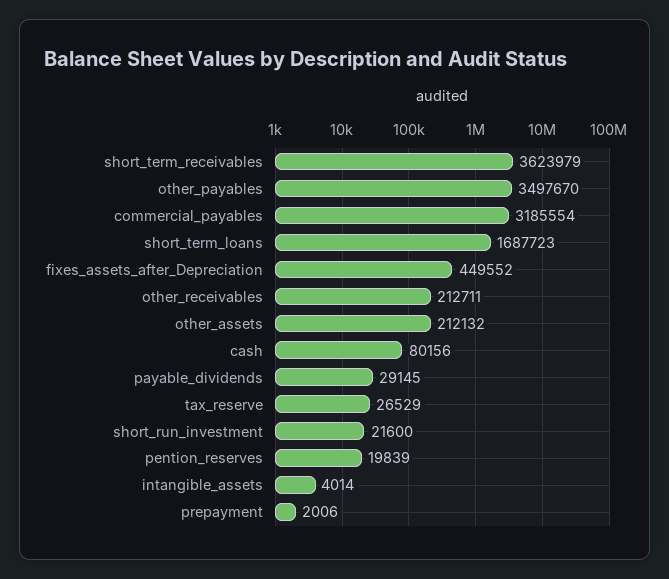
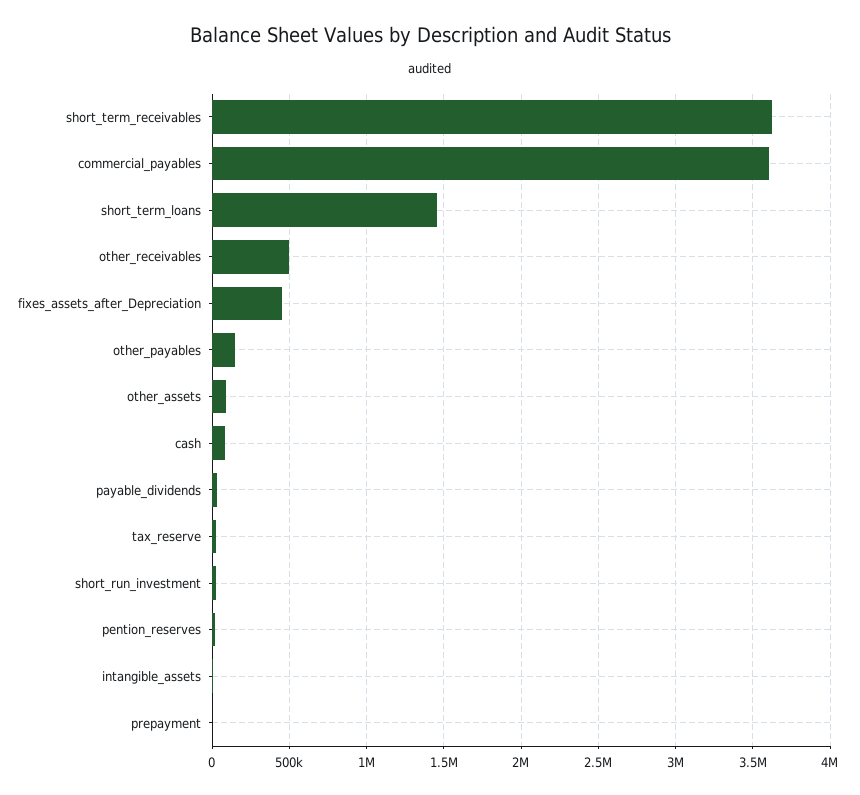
other_payables: 3497670 -> 150000
commercial_payables: 3185554 -> 3600000
short_term_loans: 1687723 -> 1450000
other_receivables: 212711 -> 500000
other_assets: 212132 -> 100000

